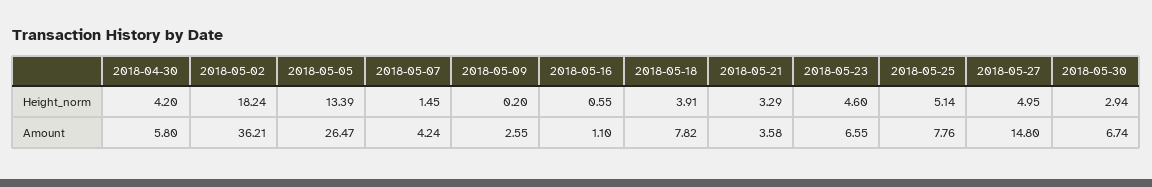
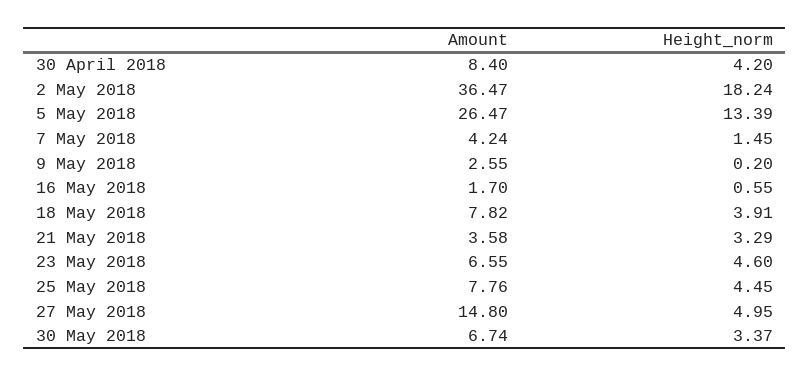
2018-05-25, Height_norm: 5.14 -> 4.45
2018-05-30, Height_norm: 2.94 -> 3.37
2018-04-30, Amount: 5.8 -> 8.4
2018-05-02, Amount: 36.21 -> 36.47
2018-05-16, Amount: 1.1 -> 1.7

